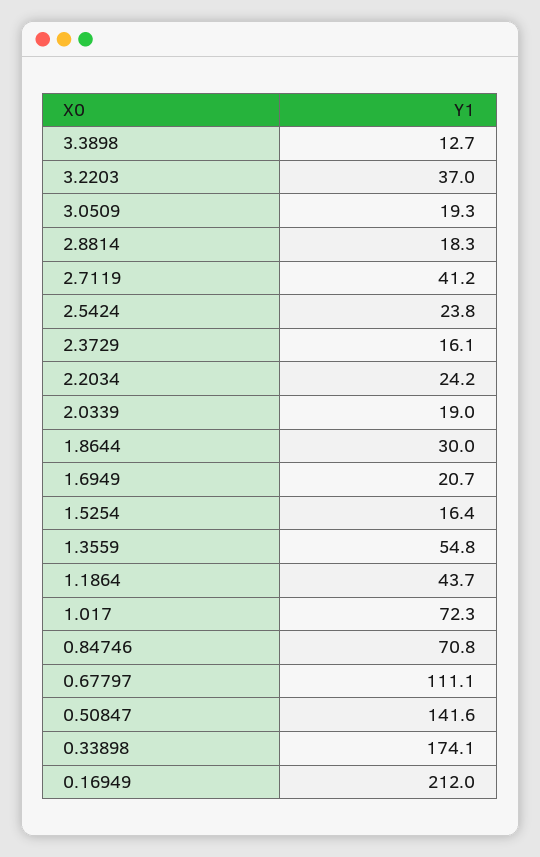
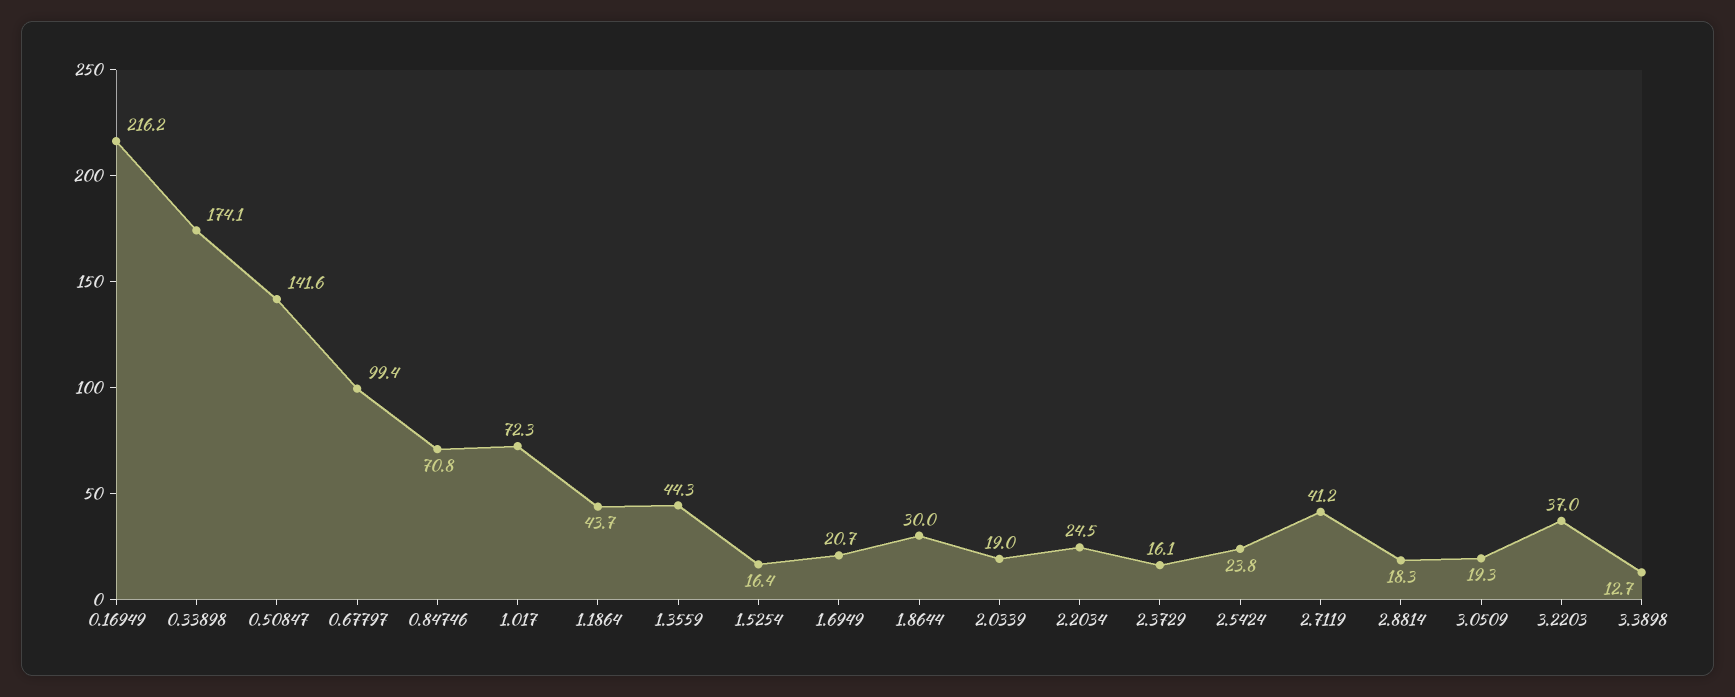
2.2034: 24.2 -> 24.5
1.3559: 54.8 -> 44.3
0.67797: 111.1 -> 99.4
0.16949: 212 -> 216.2

